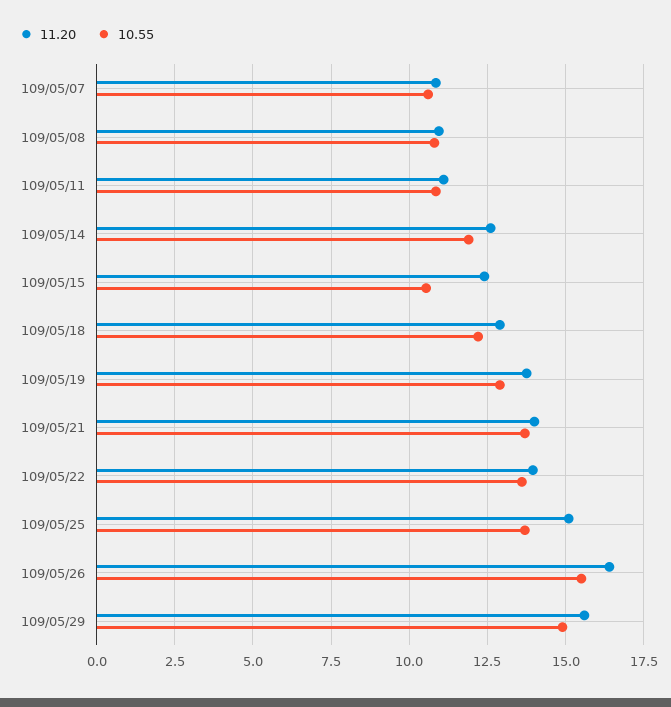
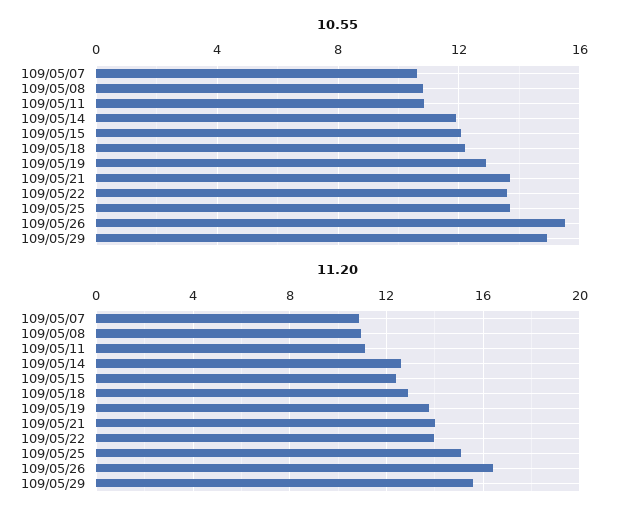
10.55, 109/05/15: 10.5 -> 12

